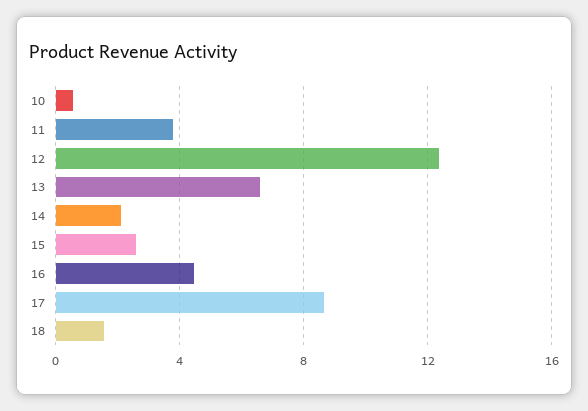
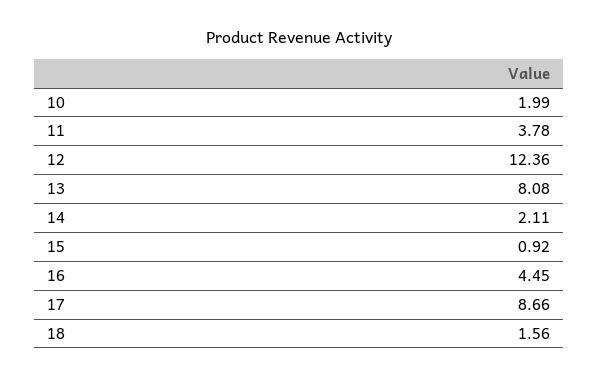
10: 0.5 -> 1.99
13: 6.5 -> 8.08
15: 2.5 -> 0.92

